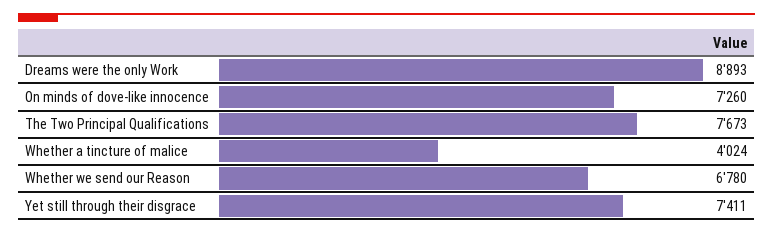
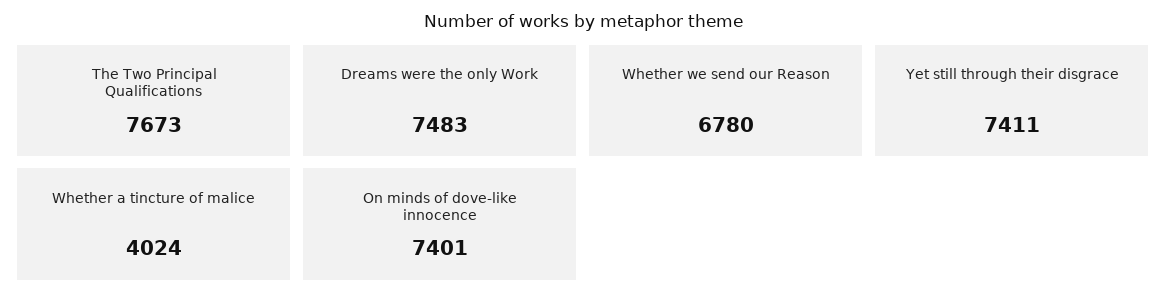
Dreams were the only Work: 8893 -> 7483
On minds of dove-like innocence: 7260 -> 7401

